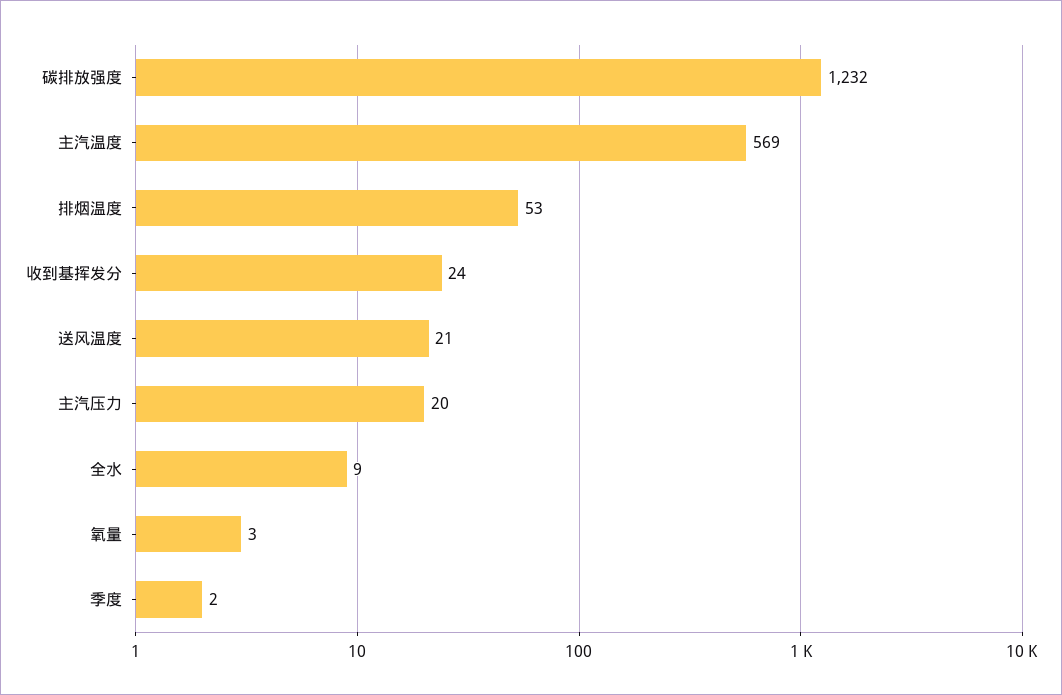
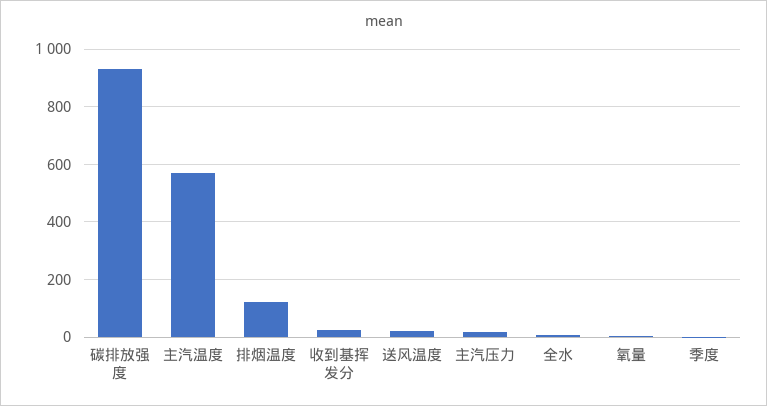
碳排放强度: 1232 -> 925
排烟温度: 53 -> 125

